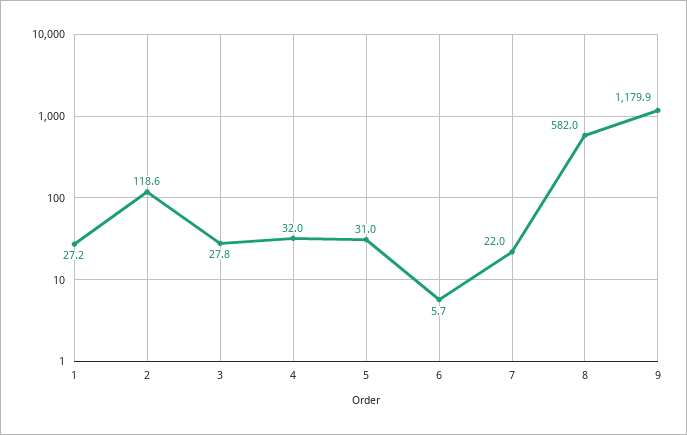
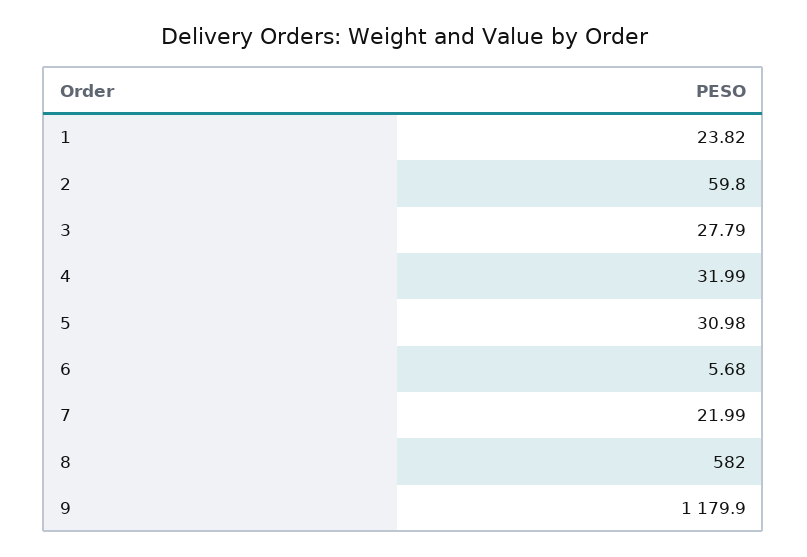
1: 27.2 -> 23.82
2: 118.6 -> 59.8

